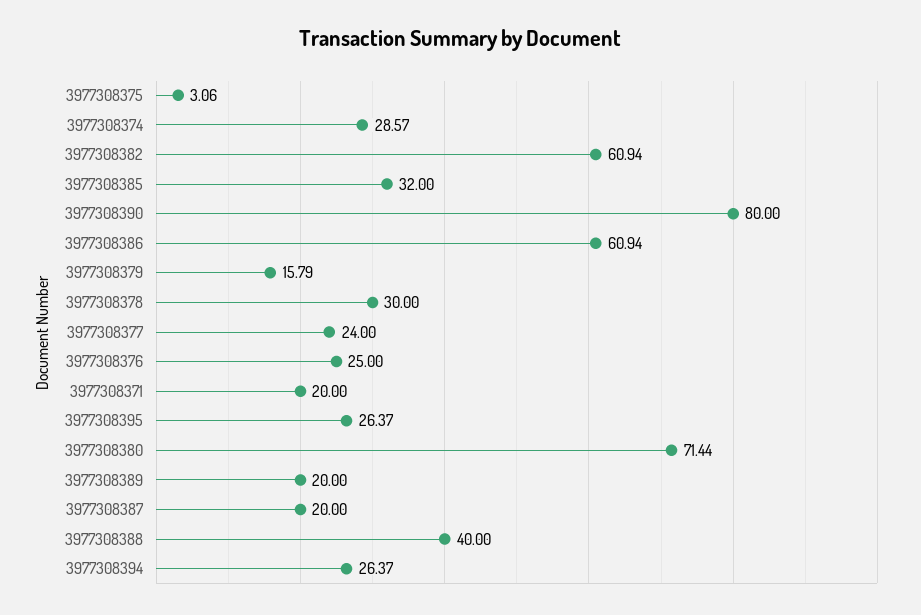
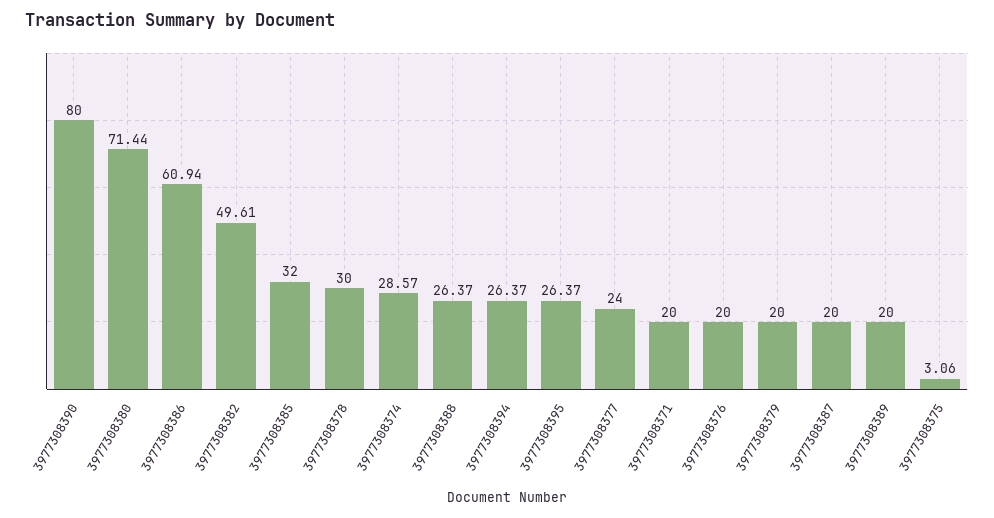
3977308382: 60.94 -> 49.61
3977308379: 15.79 -> 20
3977308376: 25 -> 20
3977308388: 40 -> 26.37

